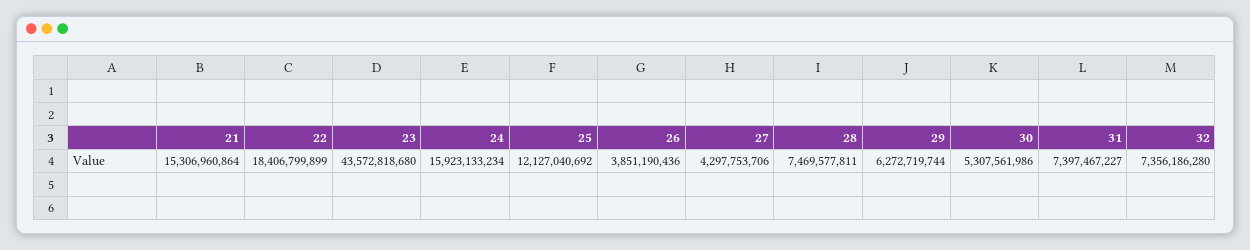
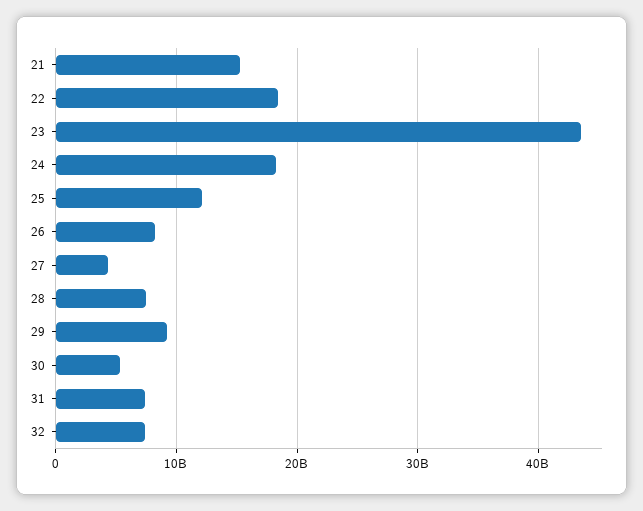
24: 15923133234 -> 18000000000
26: 3851190436 -> 8000000000
29: 6272719744 -> 9000000000

